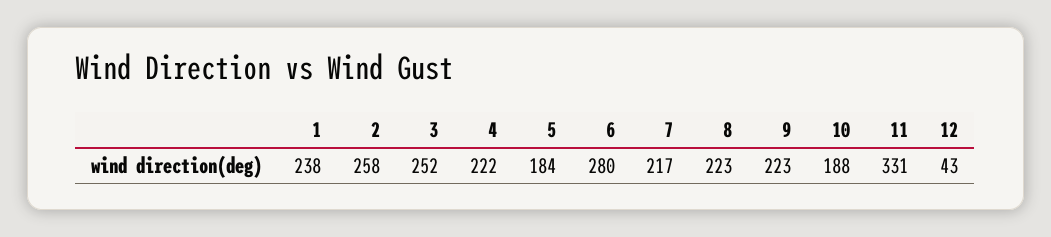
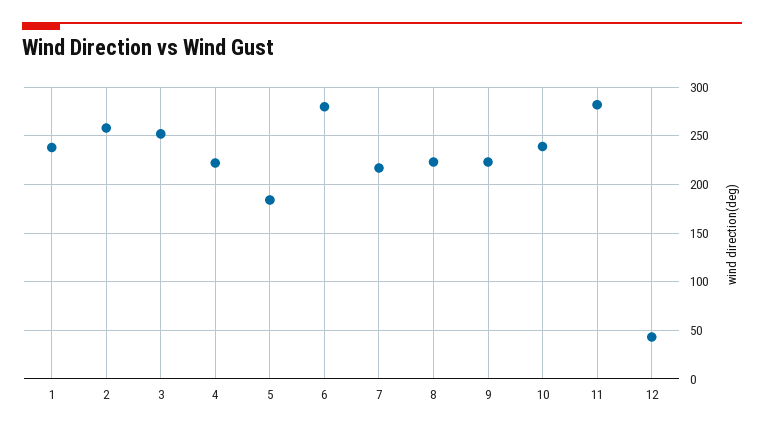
10: 188 -> 240
11: 331 -> 280

